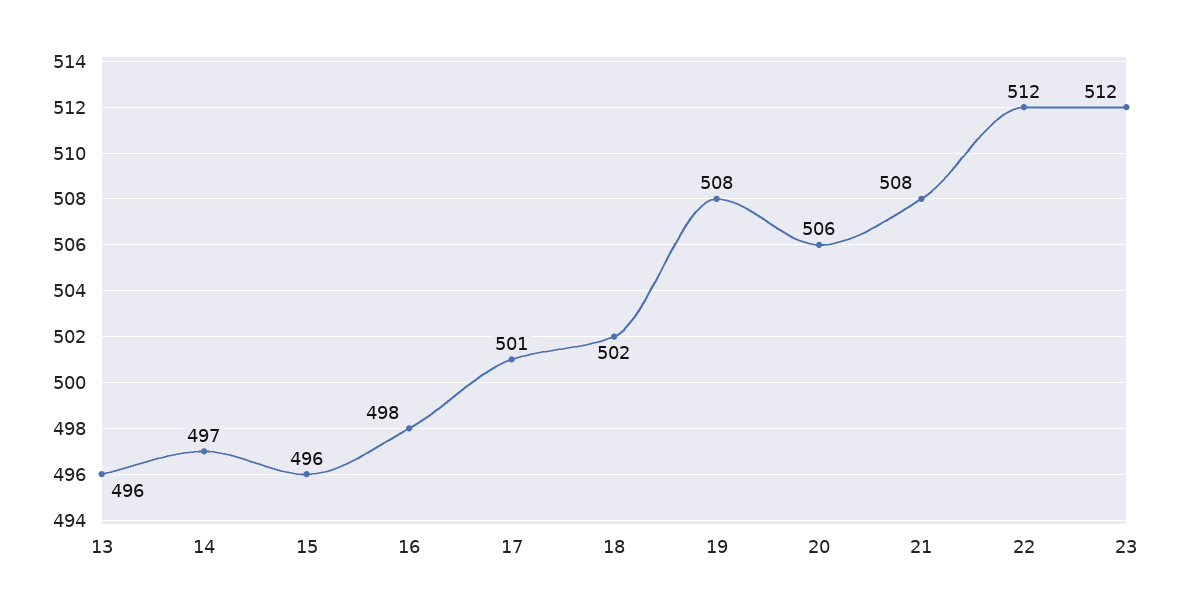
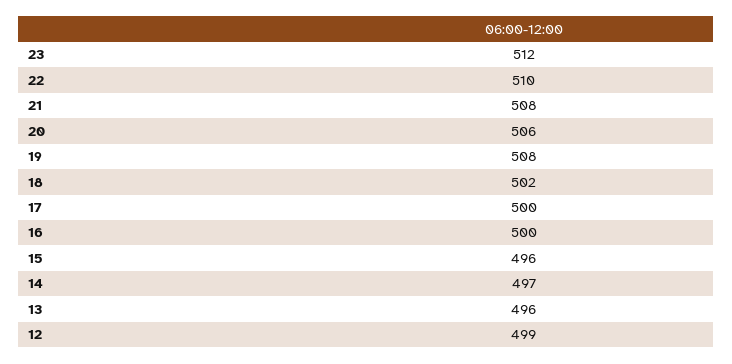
16: 498 -> 500
17: 501 -> 500
22: 512 -> 510
12: none -> 499

